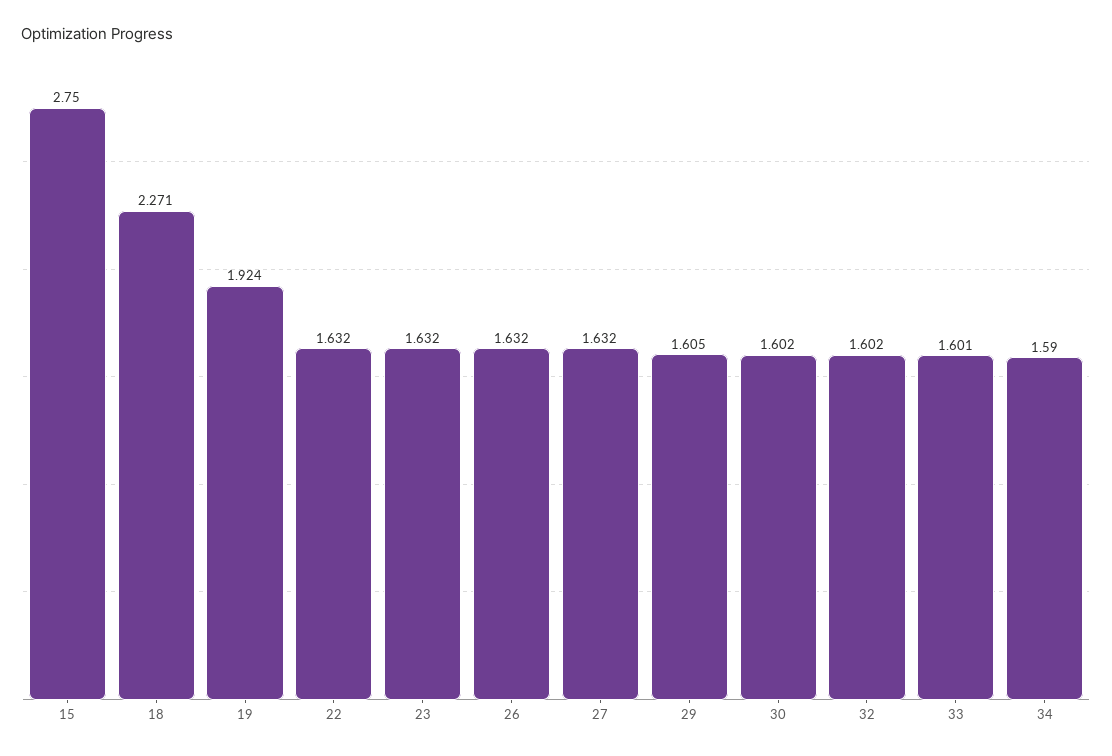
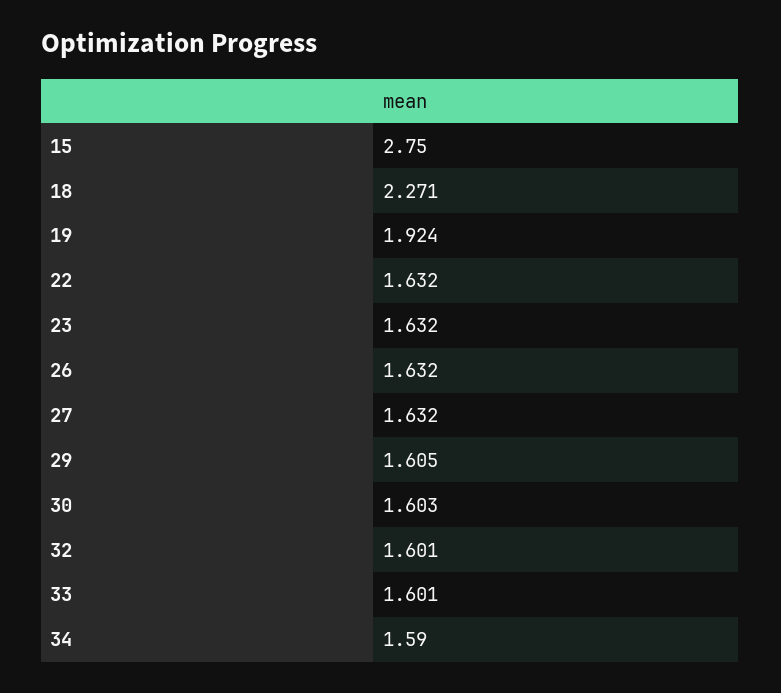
30: 1.602 -> 1.603
32: 1.602 -> 1.601

